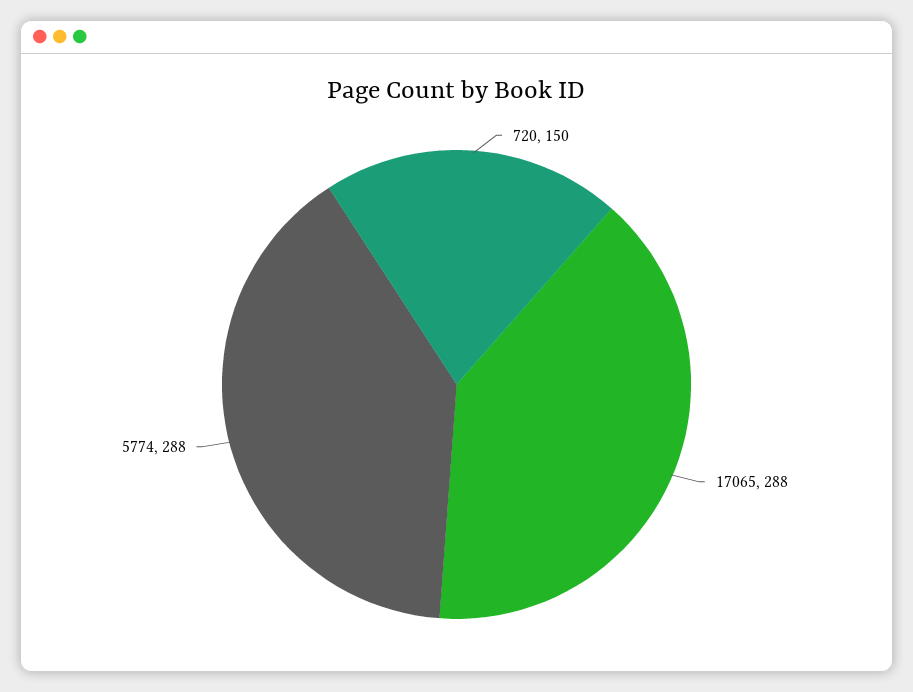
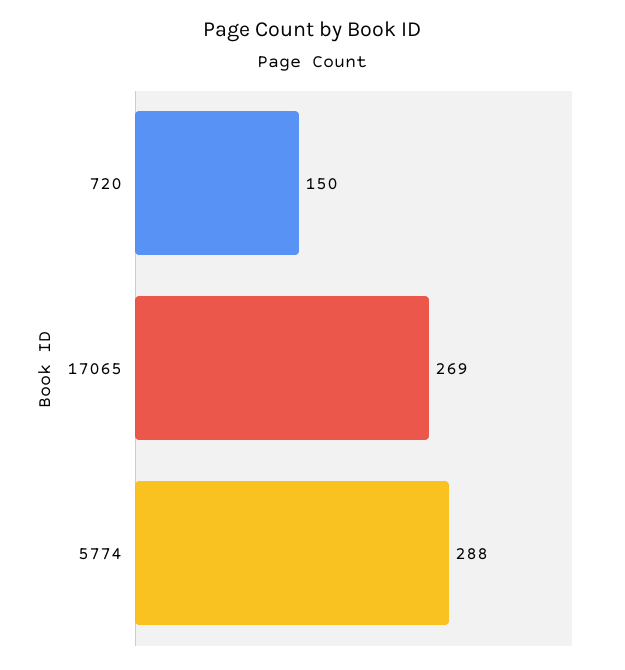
17065: 288 -> 269

